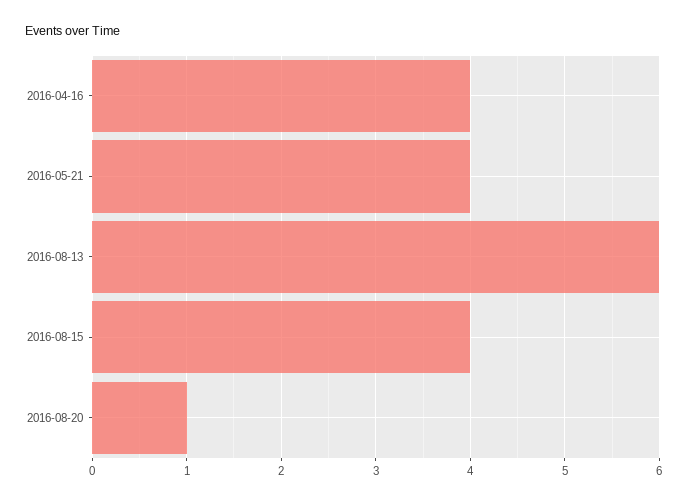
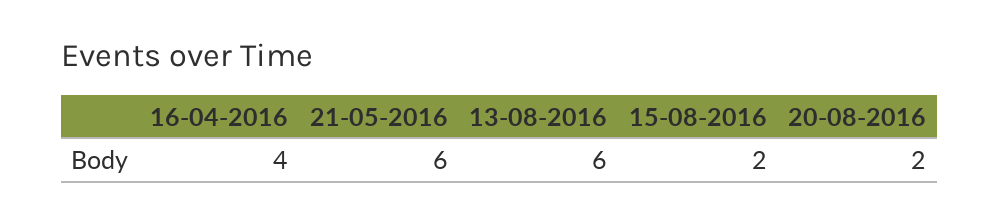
2016-05-21: 4 -> 6
2016-08-15: 4 -> 2
2016-08-20: 1 -> 2

